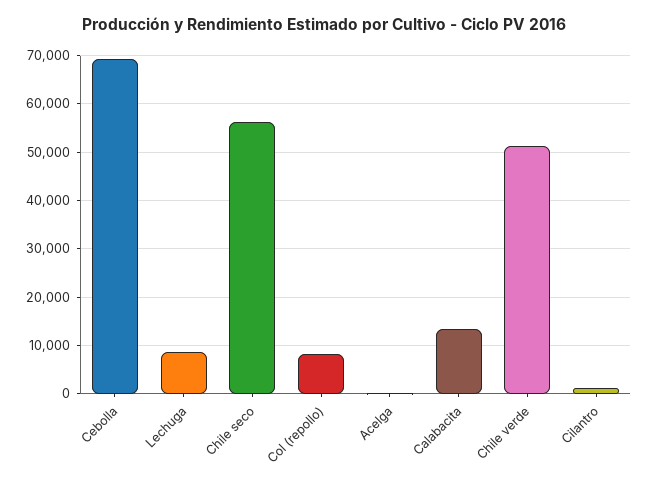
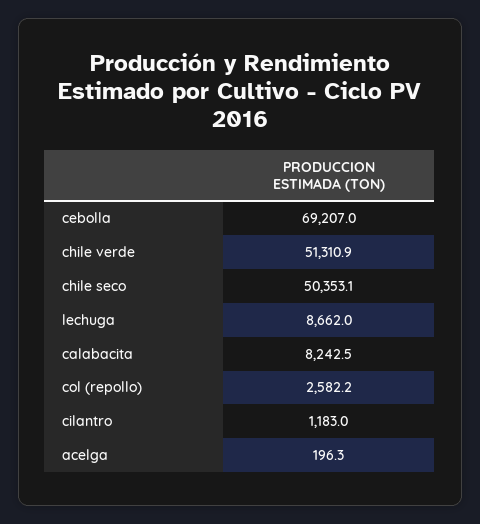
Chile seco: 56000 -> 50353.1
Col (repollo): 8000 -> 2582.2
Calabacita: 14000 -> 8242.5

